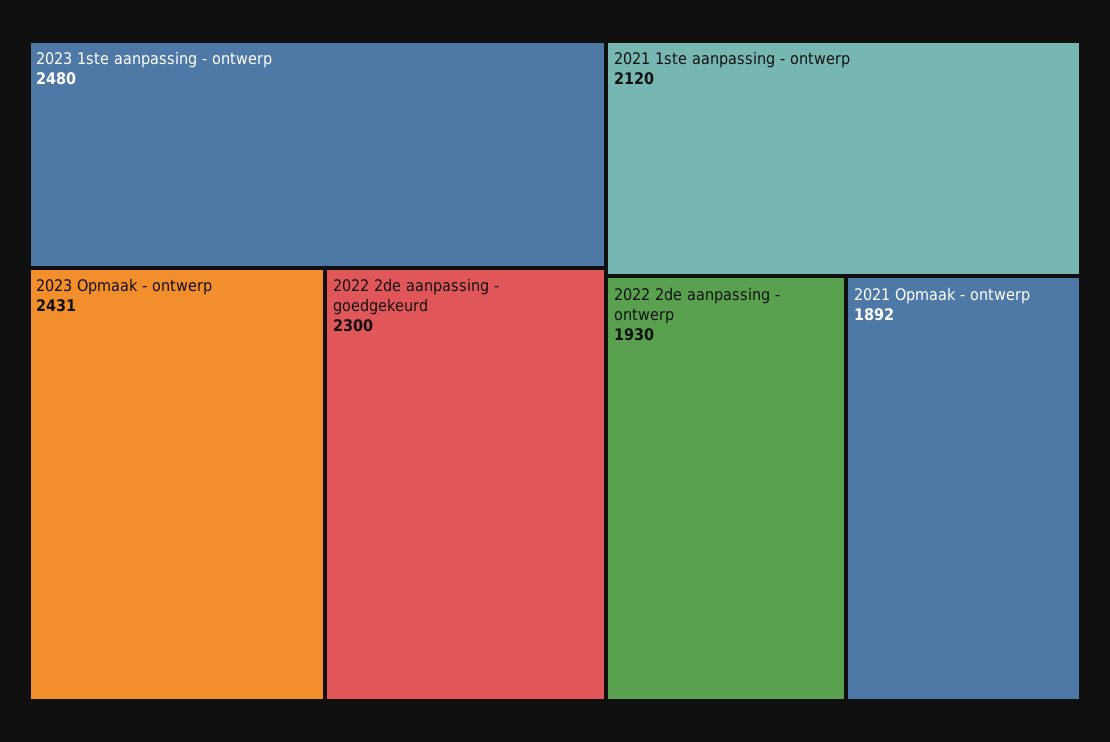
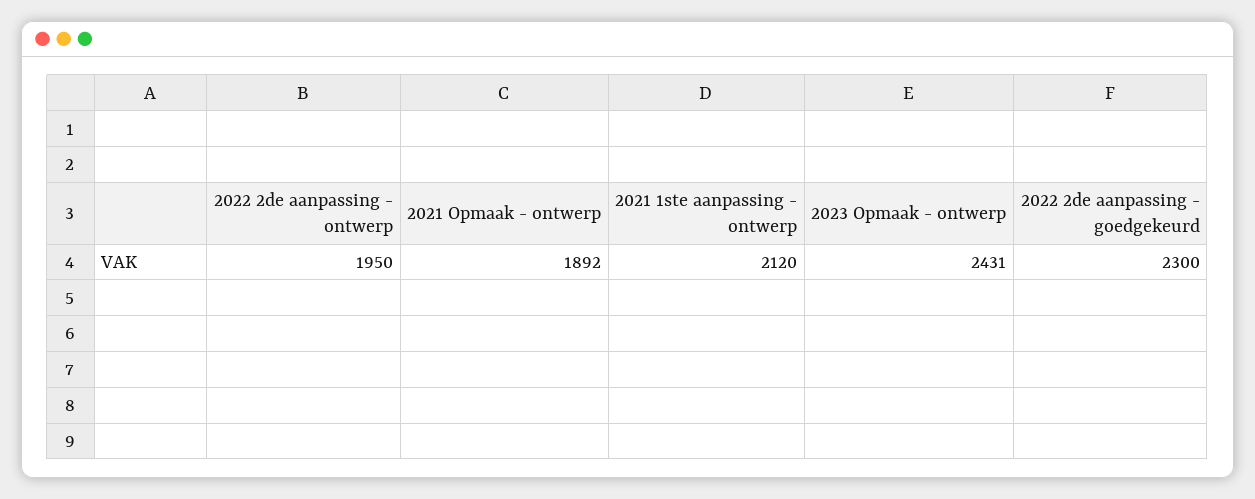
2023 1ste aanpassing - ontwerp: 2480 -> none
2022 2de aanpassing - ontwerp: 1930 -> 1950

